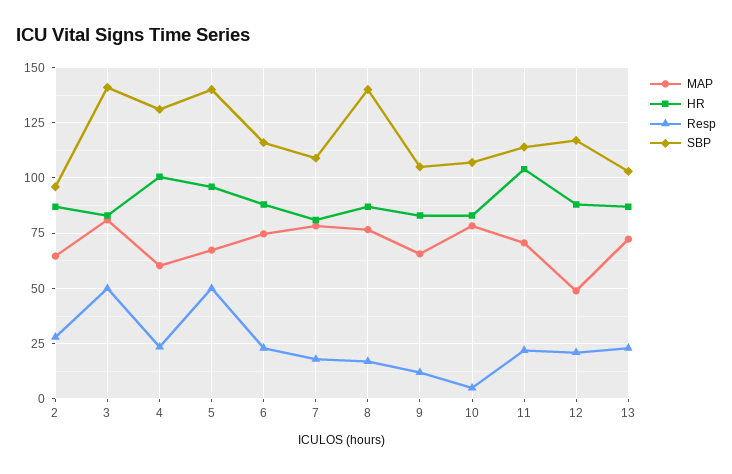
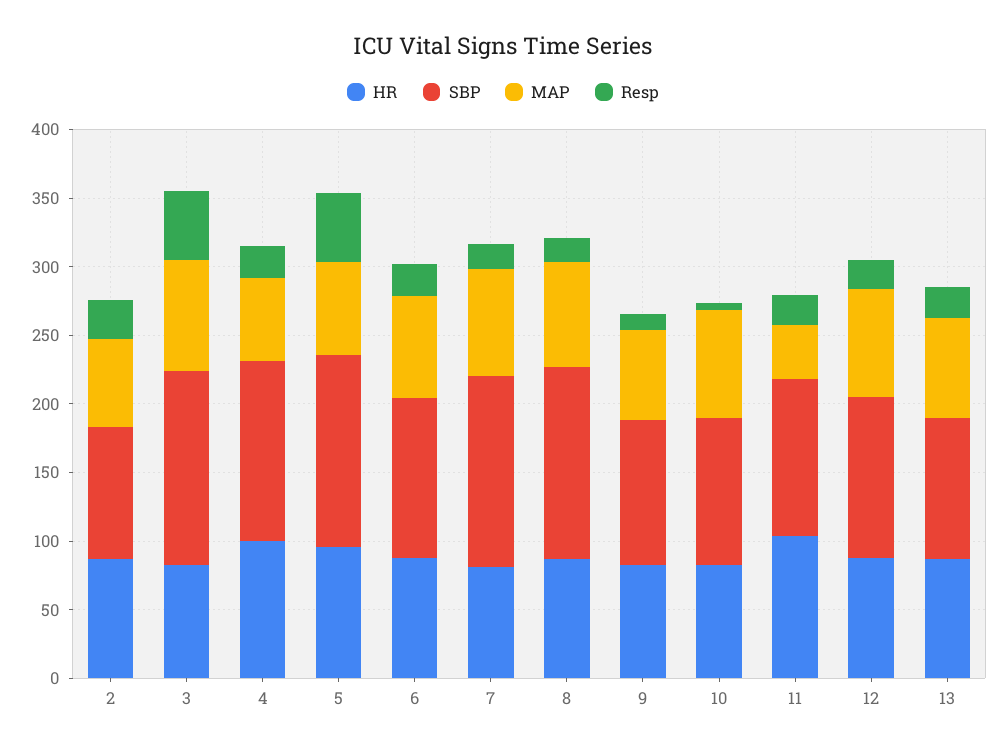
SBP, 7: 110 -> 140
MAP, 11: 70 -> 40
MAP, 12: 50 -> 80

